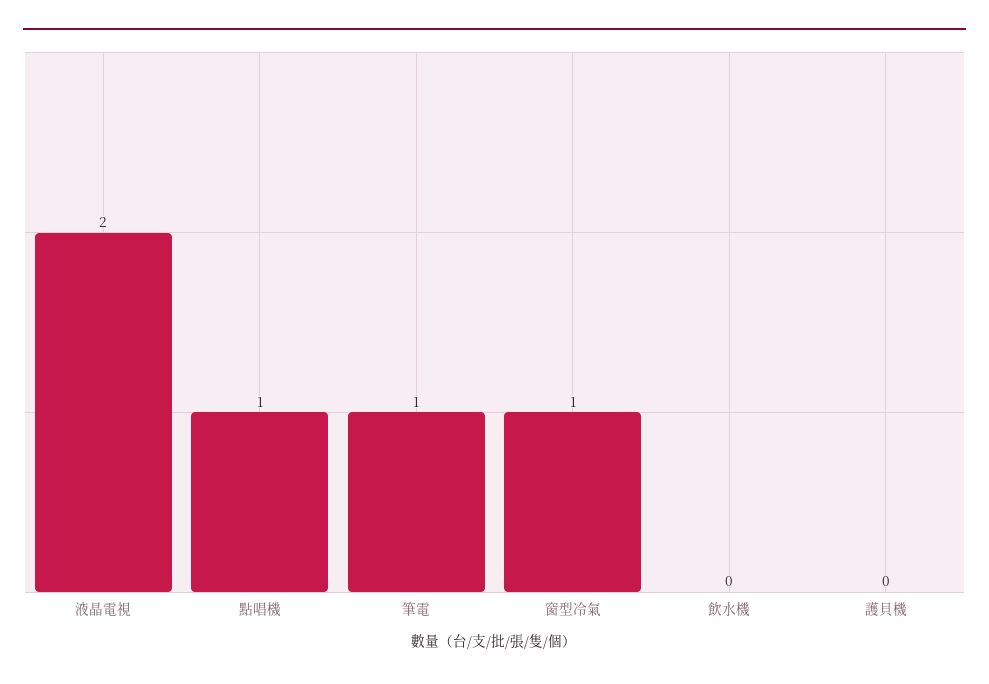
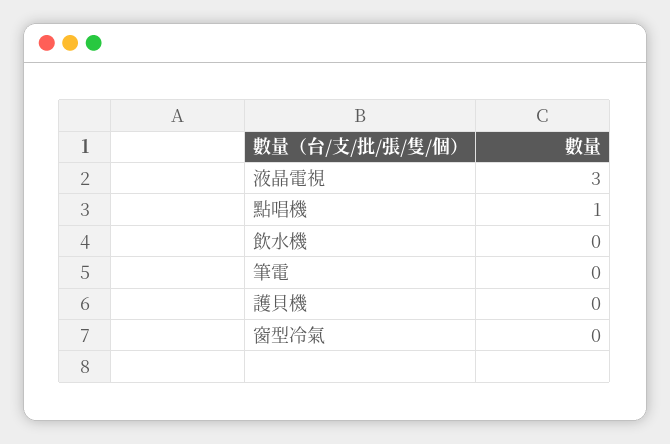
液晶電視: 2 -> 3
筆電: 1 -> 0
窗型冷氣: 1 -> 0

